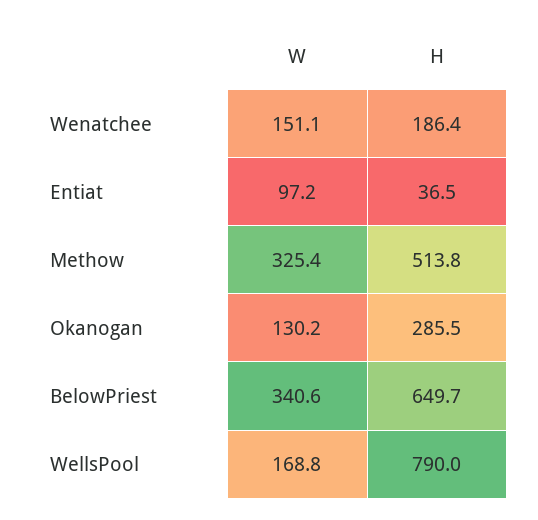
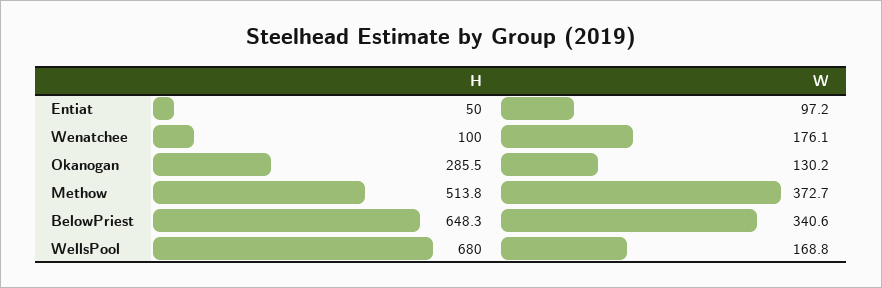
W, Wenatchee: 151.1 -> 176.1
H, Wenatchee: 186.4 -> 100
H, Entiat: 36.5 -> 50
W, Methow: 325.4 -> 372.7
H, BelowPriest: 649.7 -> 648.3
H, WellsPool: 790 -> 680

